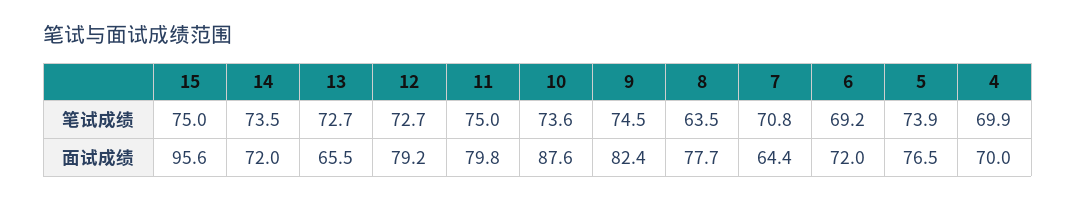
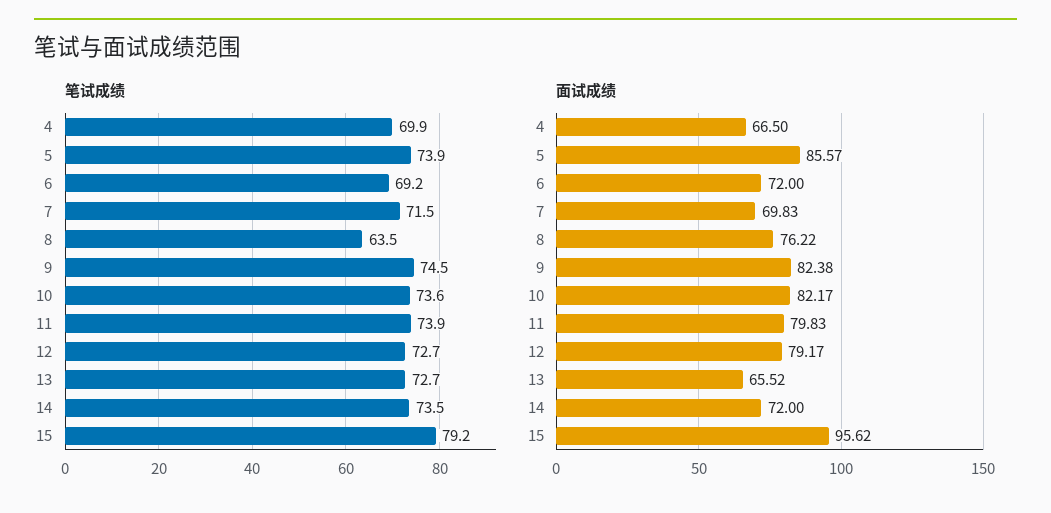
笔试成绩, 15: 75 -> 79.2
笔试成绩, 11: 75 -> 73.9
笔试成绩, 7: 70.8 -> 71.5
面试成绩, 10: 87.6 -> 82.17
面试成绩, 8: 77.7 -> 76.22
面试成绩, 7: 64.4 -> 69.83
面试成绩, 5: 76.5 -> 85.57
面试成绩, 4: 70 -> 66.5

